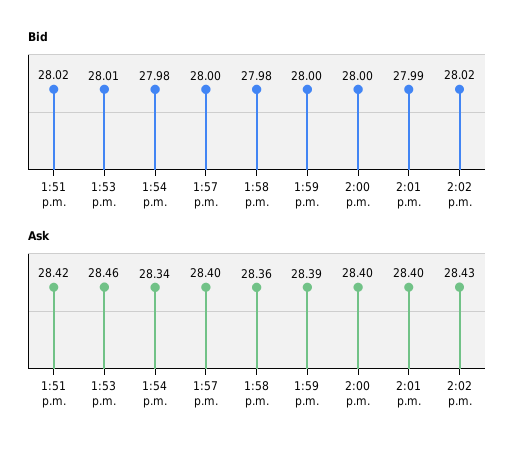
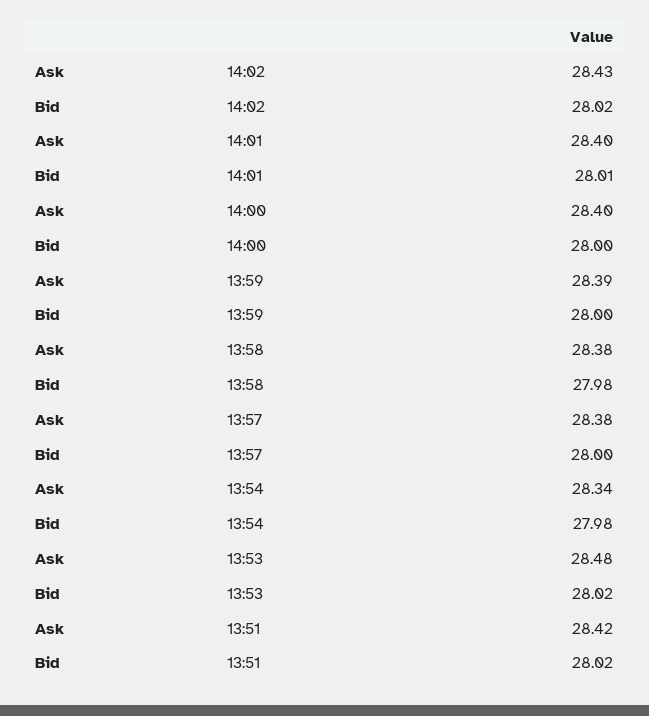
Bid, 1:53 p.m.: 28.01 -> 28.02
Bid, 2:01 p.m.: 27.99 -> 28.01
Ask, 1:53 p.m.: 28.46 -> 28.48
Ask, 1:57 p.m.: 28.4 -> 28.38
Ask, 1:58 p.m.: 28.36 -> 28.38

